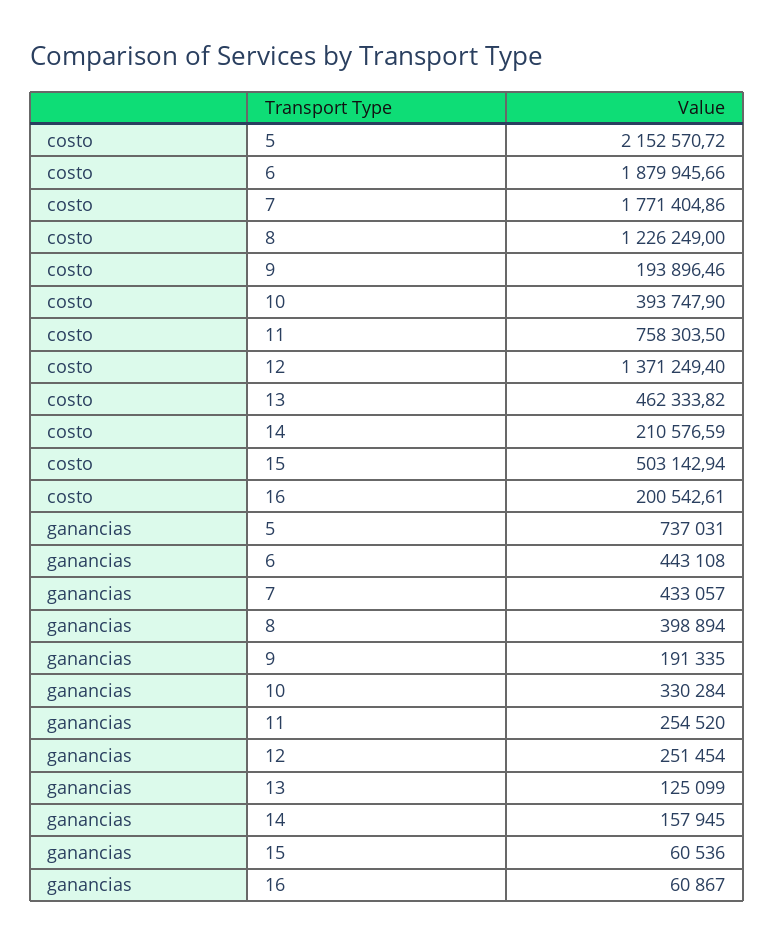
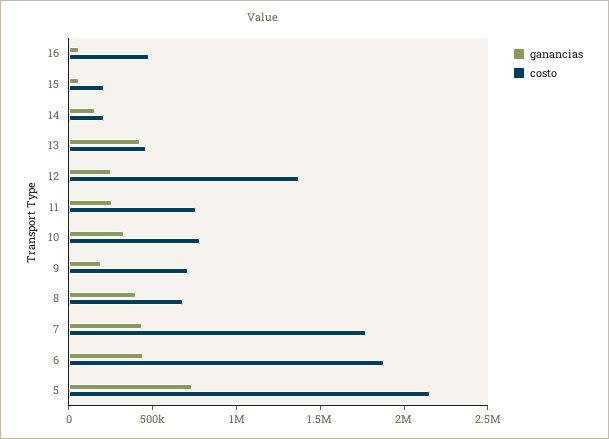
costo, 8: 1226249 -> 700000
costo, 9: 193896.46 -> 700000
costo, 10: 393747.9 -> 800000
costo, 15: 503142.94 -> 200000
costo, 16: 200542.61 -> 500000
ganancias, 13: 125099 -> 400000

